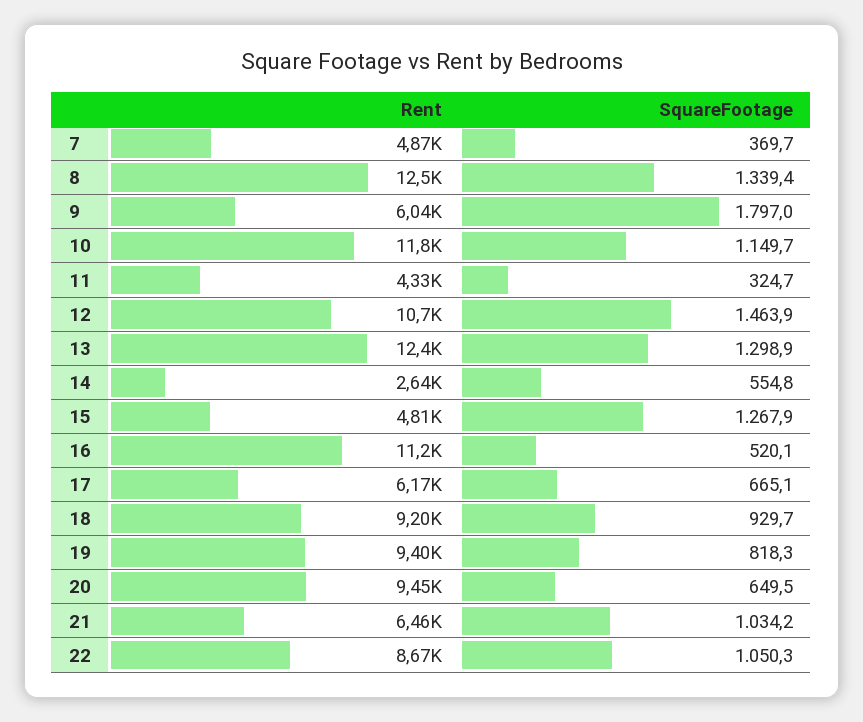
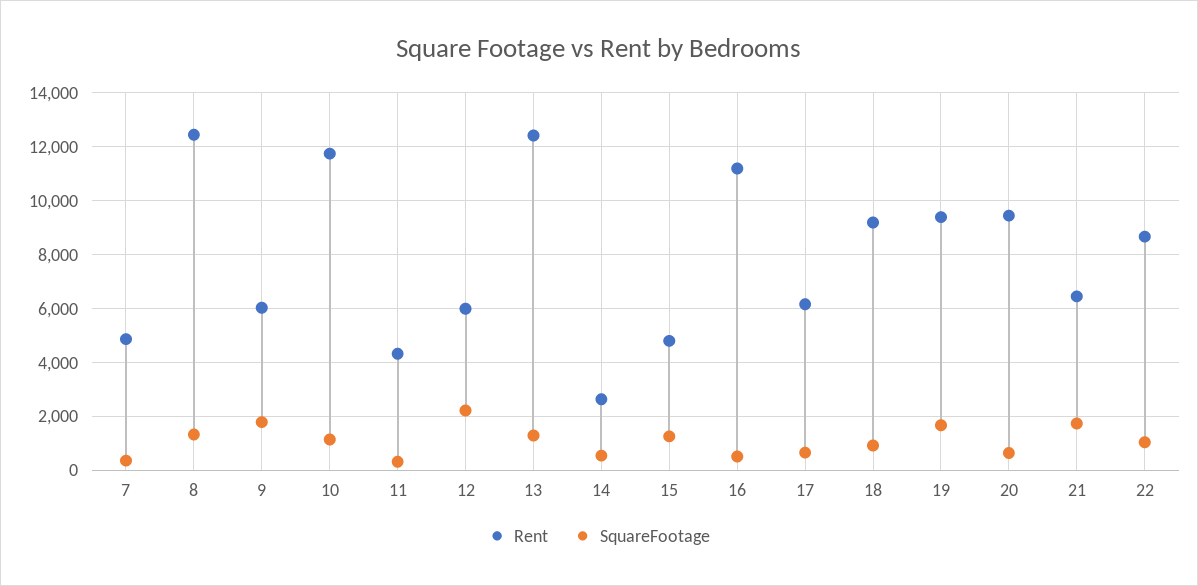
Rent, 12: 10700 -> 6000
SquareFootage, 12: 1463.9 -> 2250
SquareFootage, 19: 818.3 -> 1750
SquareFootage, 21: 1034.2 -> 1750

